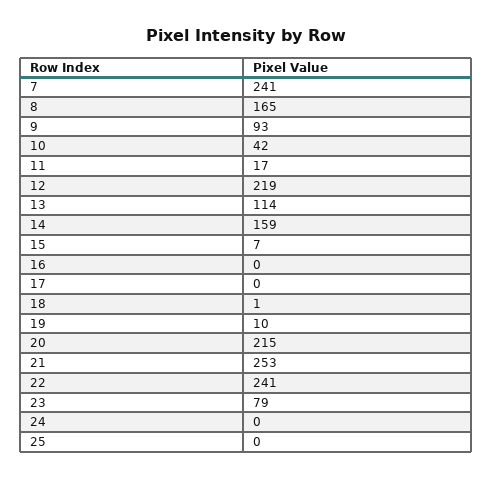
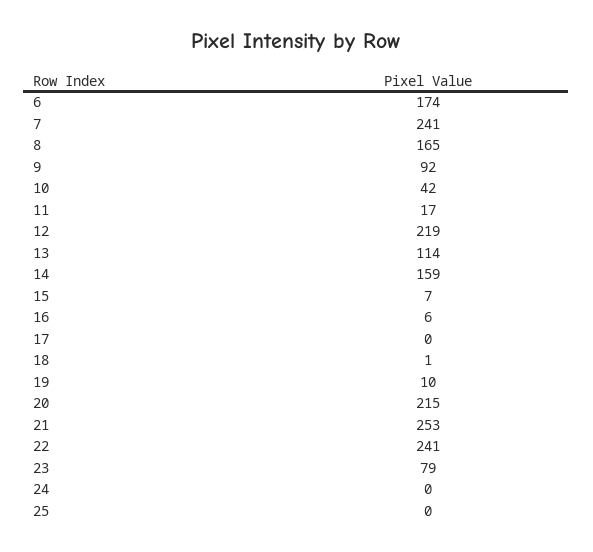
9: 93 -> 92
16: 0 -> 6
6: none -> 174

